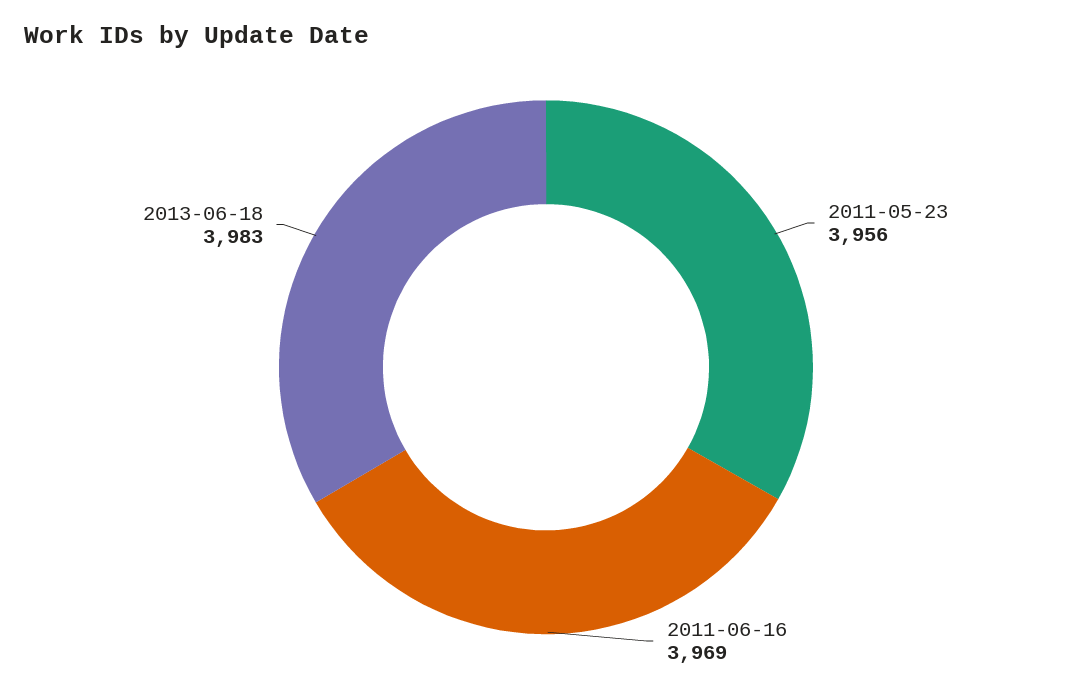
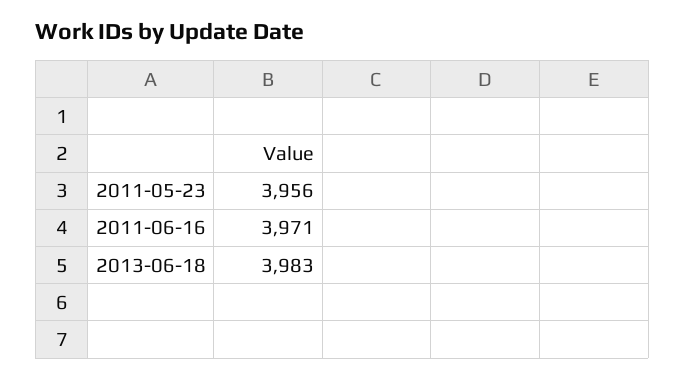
2011-06-16: 3969 -> 3971

